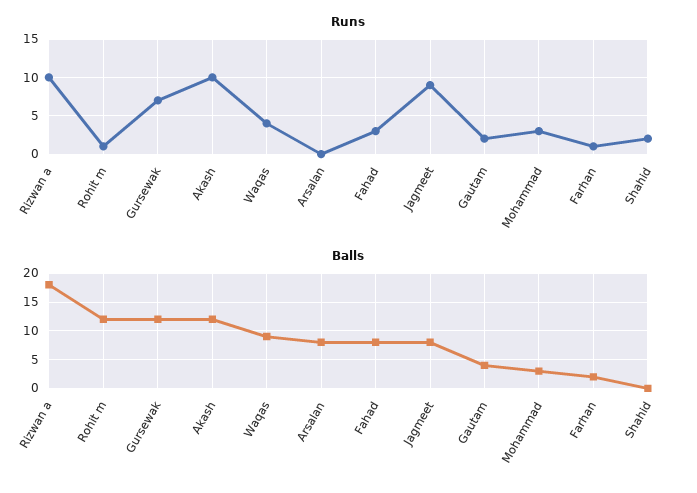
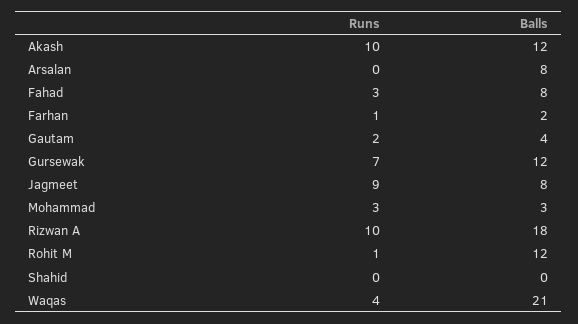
Runs, Shahid: 2 -> 0
Balls, Waqas: 10 -> 21

